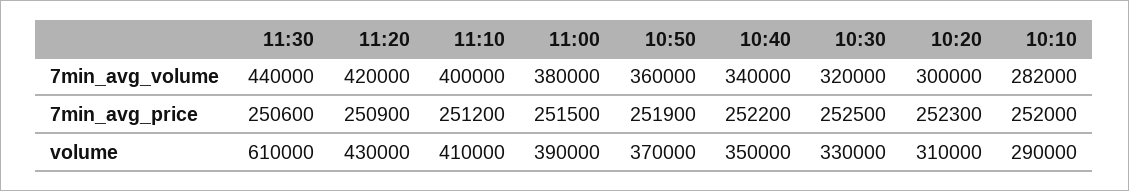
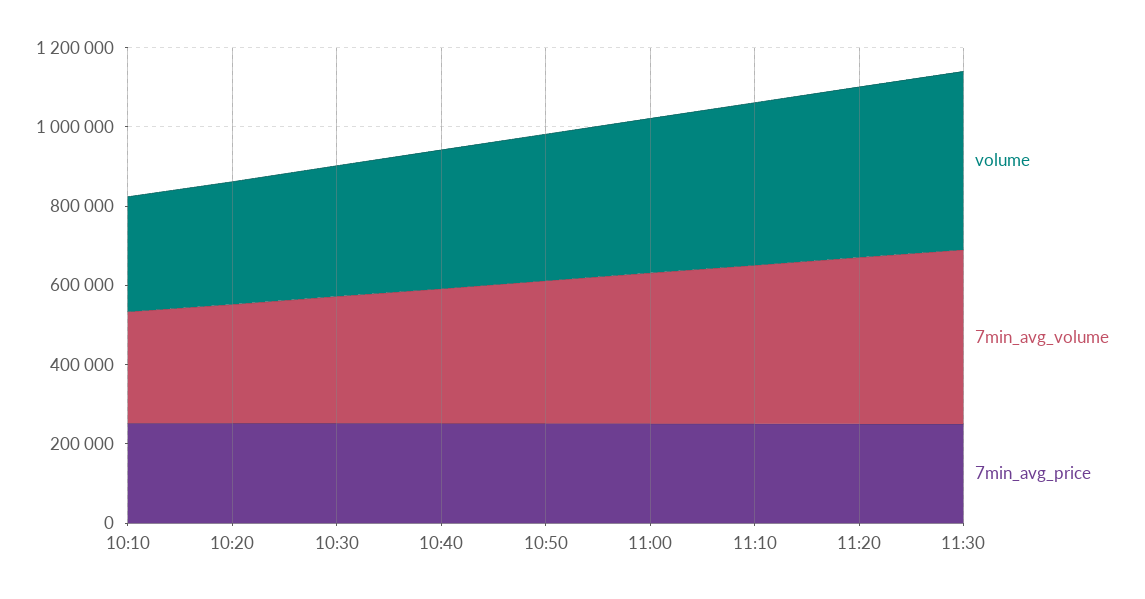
volume, 11:30: 610000 -> 450000

